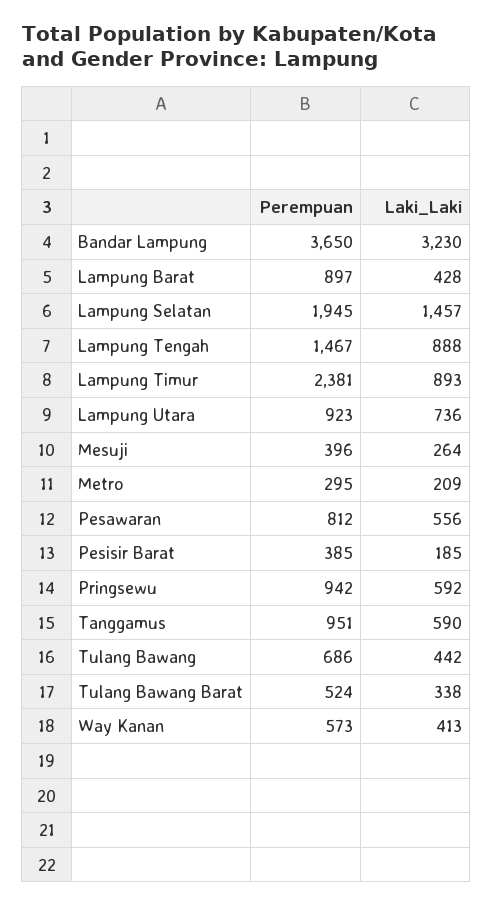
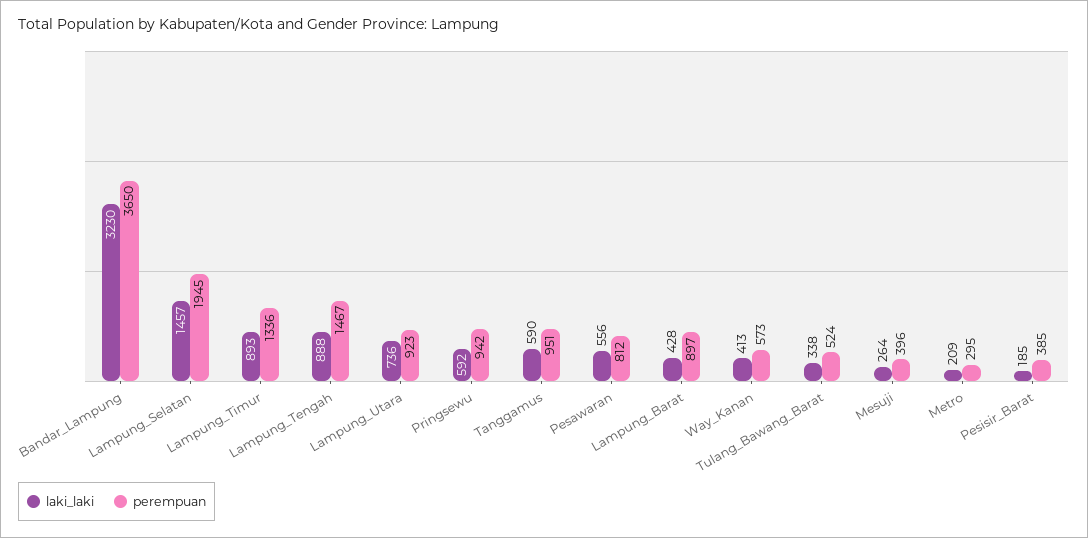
Perempuan, Lampung Timur: 2381 -> 1336
Perempuan, Tulang Bawang: 686 -> none
Laki_Laki, Tulang Bawang: 442 -> none

